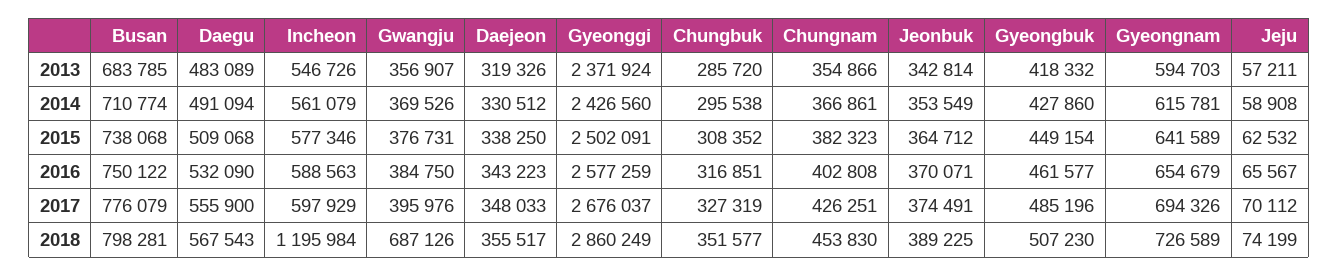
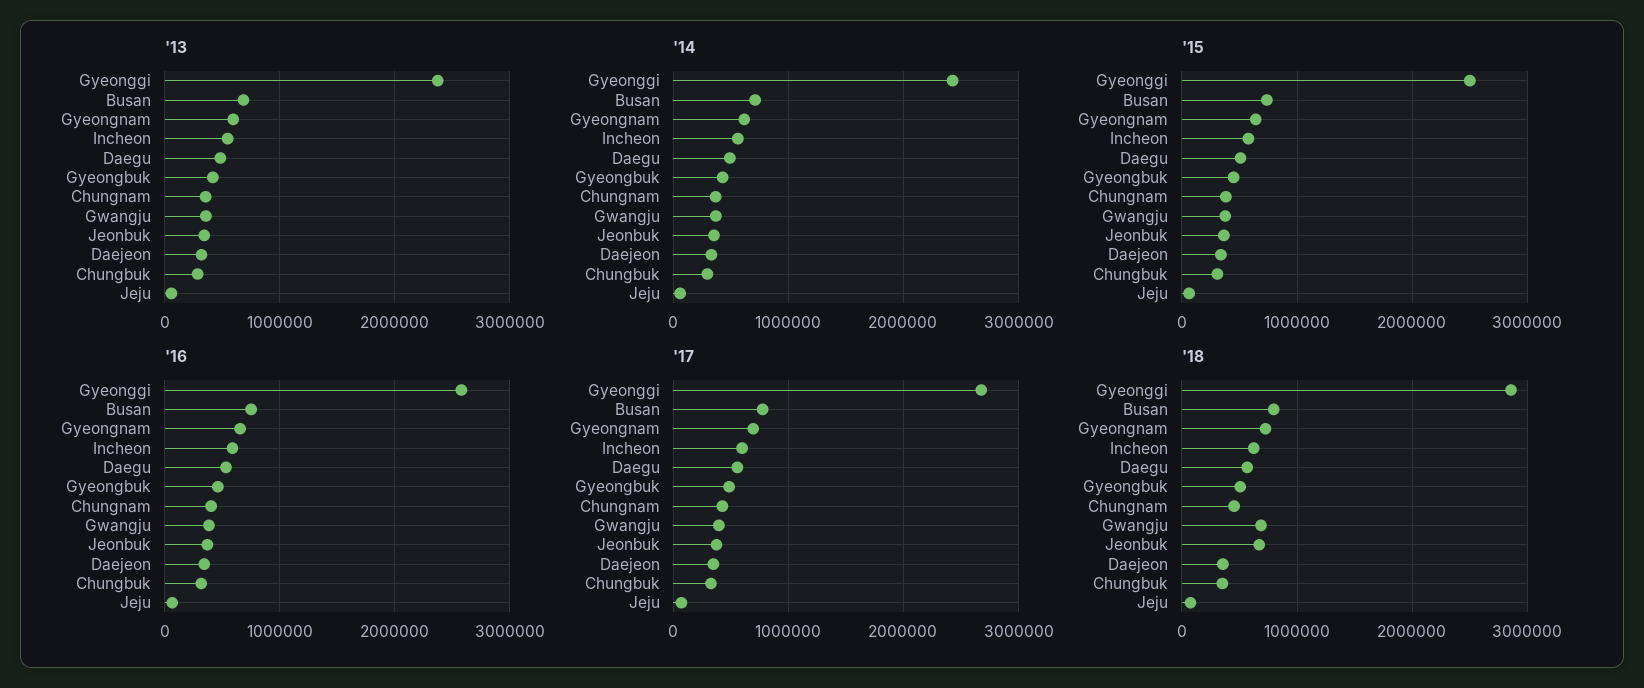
2018, Incheon: 1195984 -> 600000
2018, Jeonbuk: 389225 -> 700000

